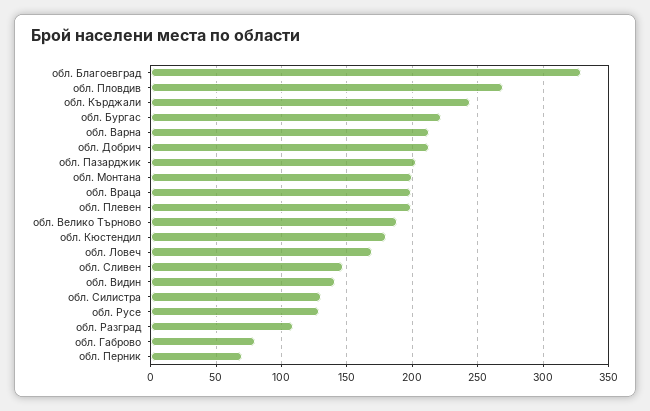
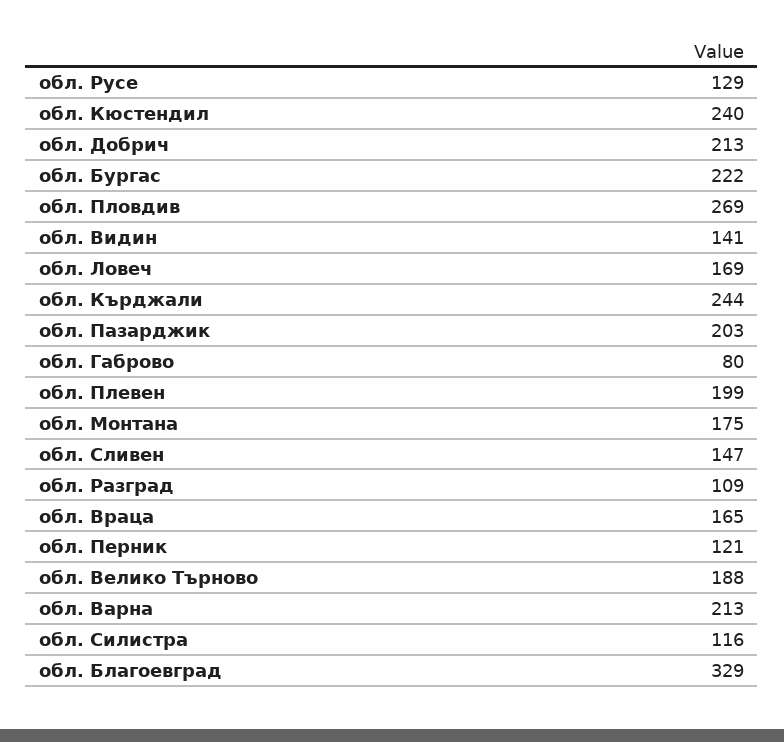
обл. Монтана: 200 -> 175
обл. Враца: 200 -> 165
обл. Кюстендил: 180 -> 240
обл. Силистра: 130 -> 116
обл. Перник: 70 -> 121

